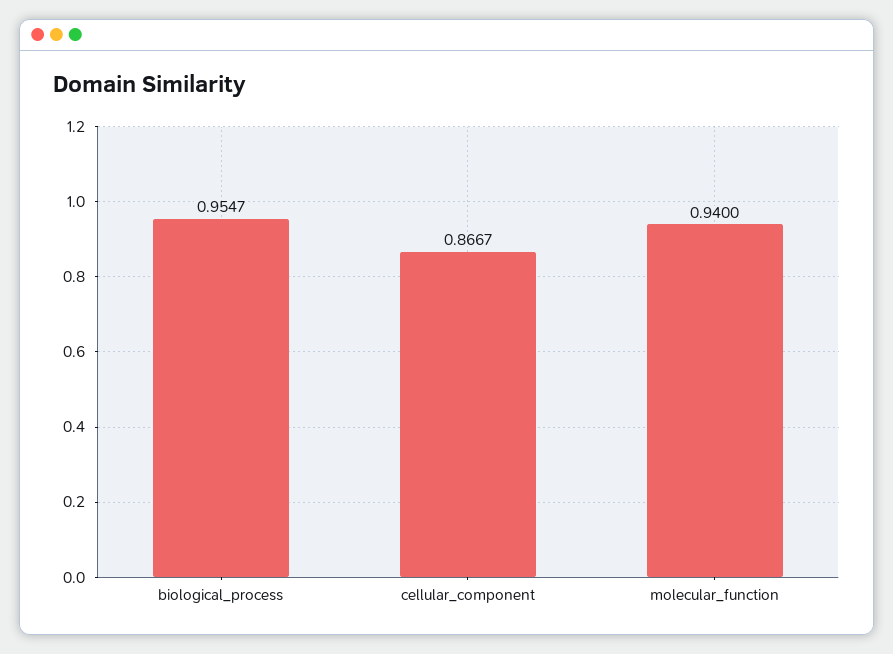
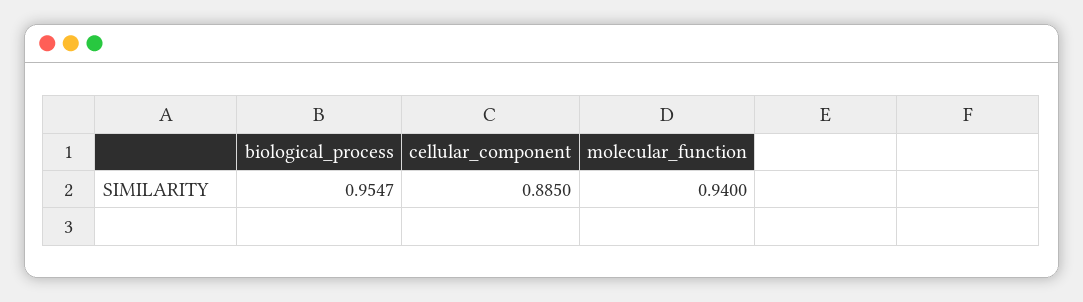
cellular_component: 0.8667 -> 0.885

